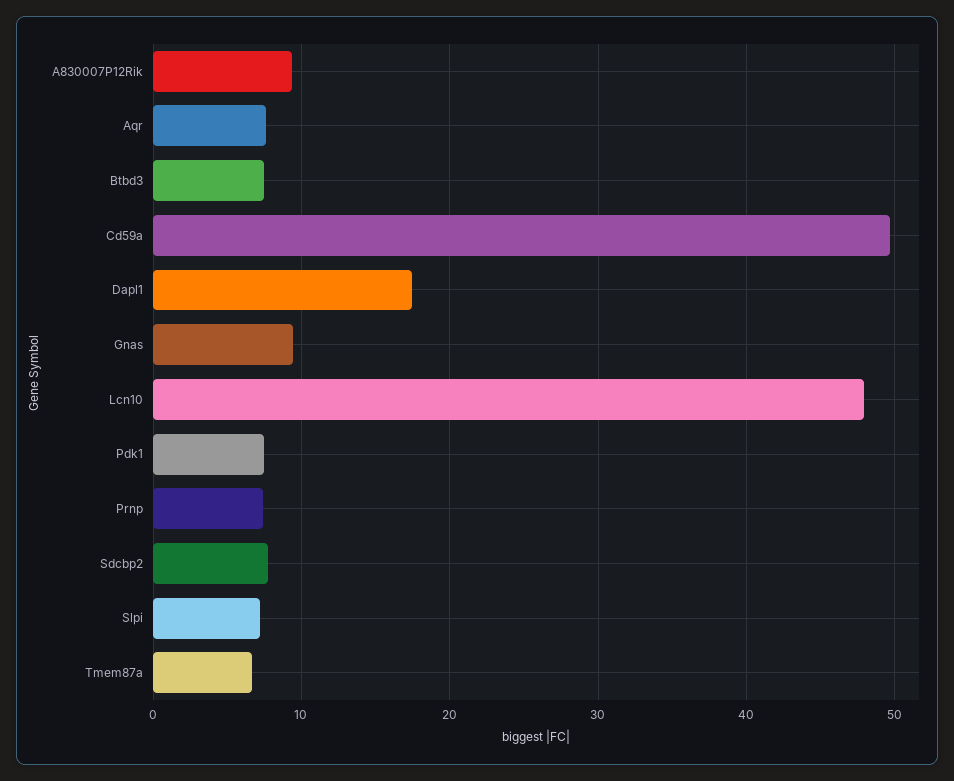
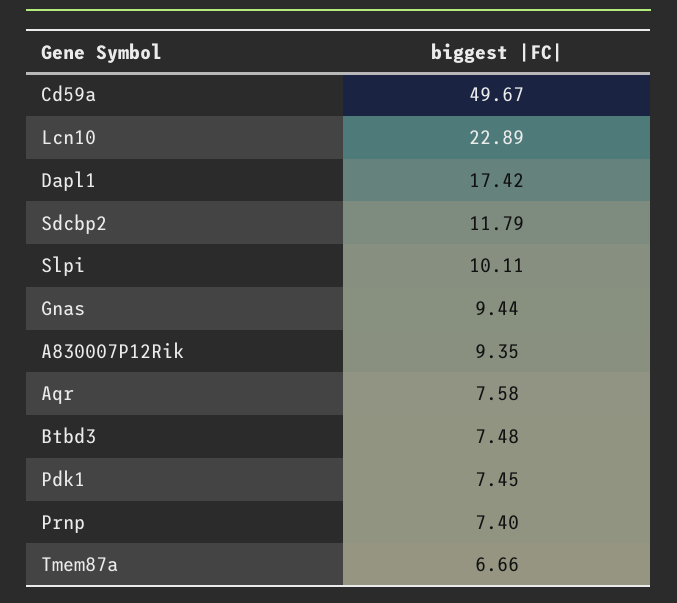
Lcn10: 48 -> 22.89
Sdcbp2: 8 -> 11.79
Slpi: 7 -> 10.11

